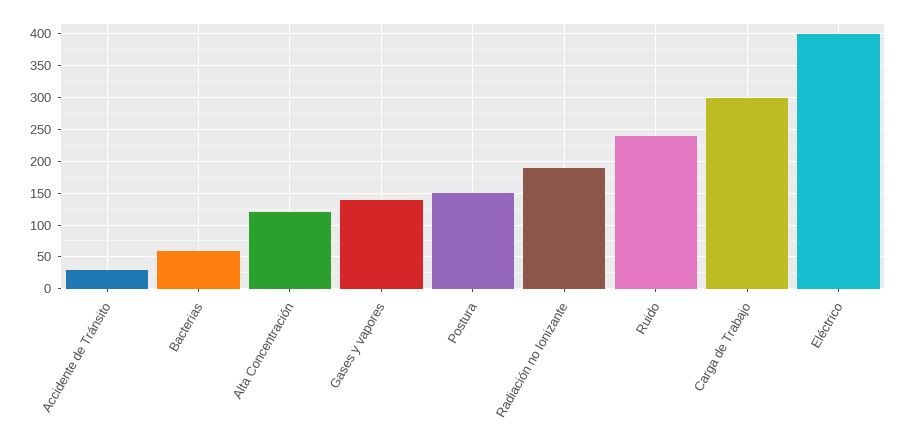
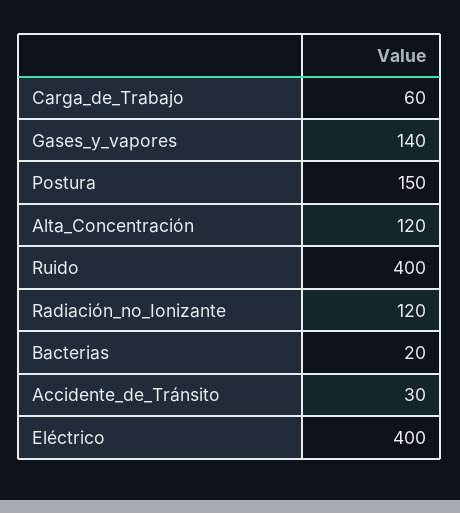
Bacterias: 60 -> 20
Radiación no Ionizante: 190 -> 120
Ruido: 240 -> 400
Carga de Trabajo: 300 -> 60

